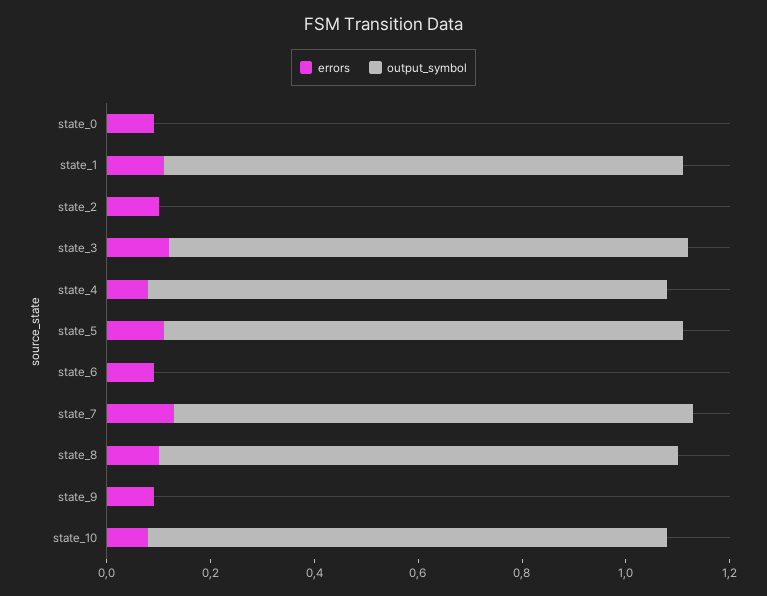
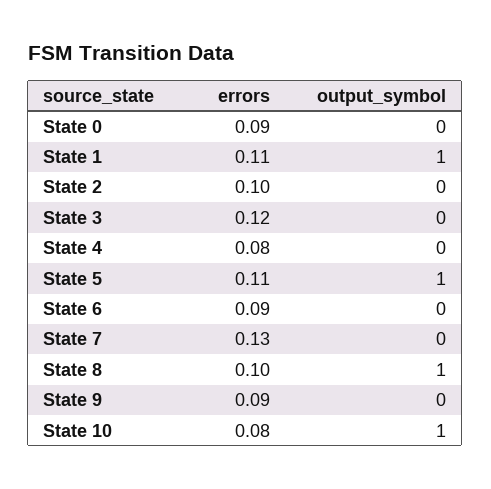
output_symbol, state_3: 1 -> 0
output_symbol, state_4: 1 -> 0
output_symbol, state_7: 1 -> 0

